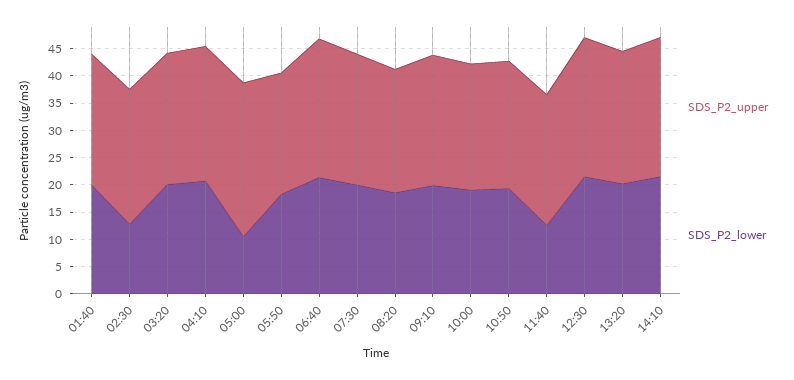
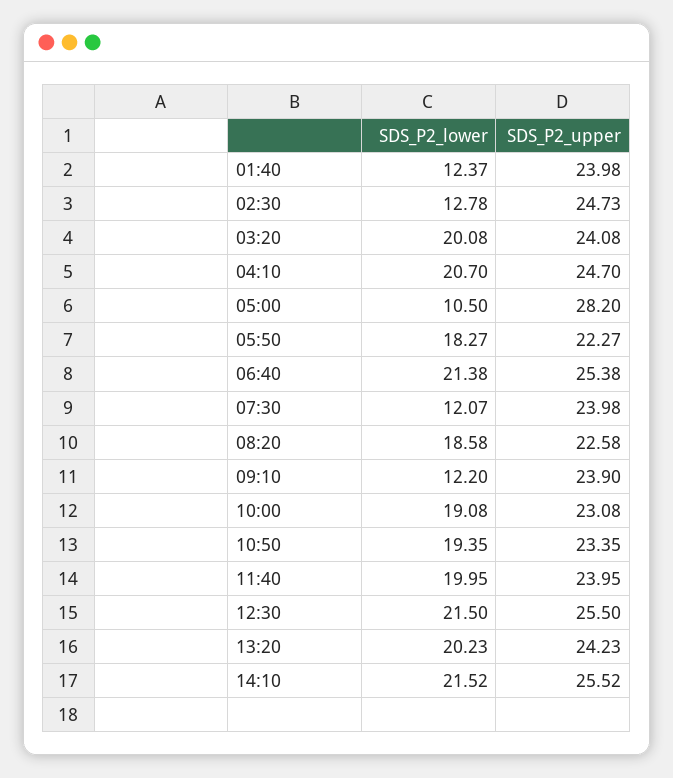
SDS_P2_lower, 01:40: 20 -> 12.37
SDS_P2_lower, 07:30: 20 -> 12.07
SDS_P2_lower, 09:10: 20 -> 12.2
SDS_P2_lower, 11:40: 12.5 -> 19.95

